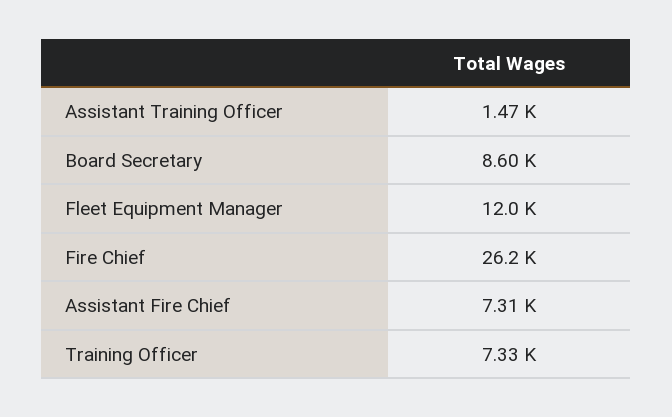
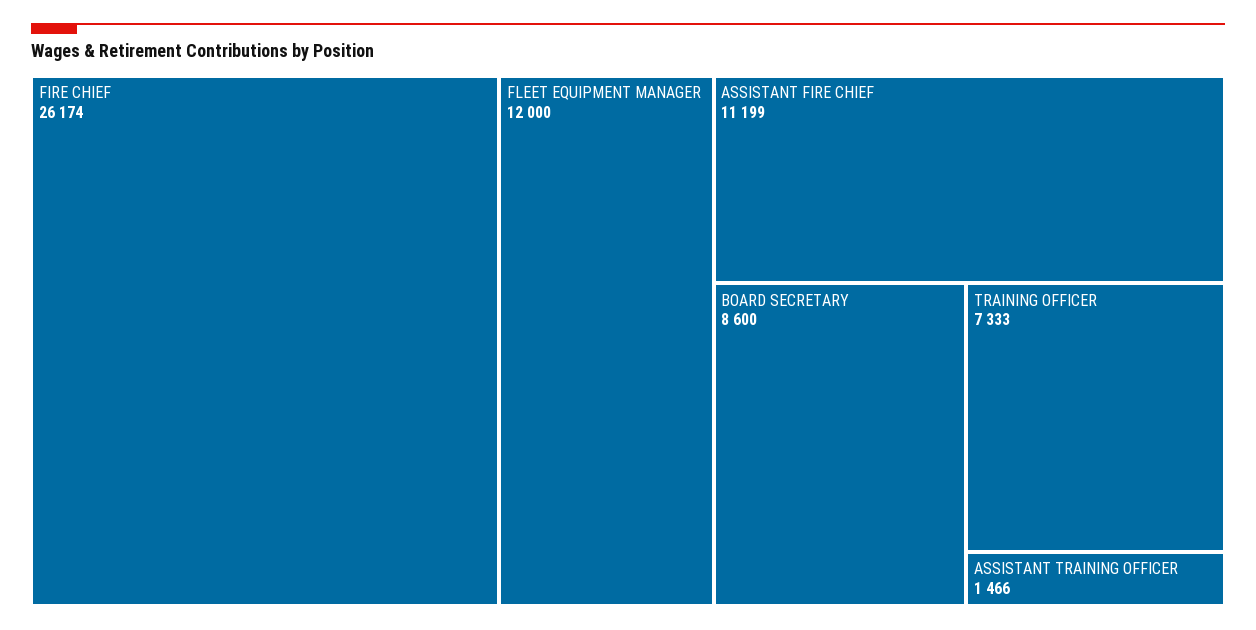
Assistant Fire Chief: 7310 -> 11199

